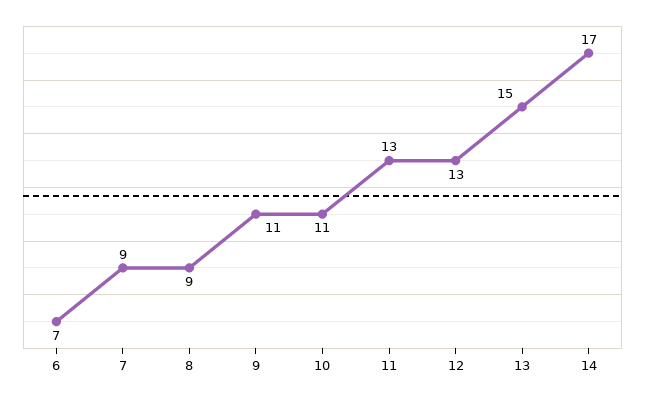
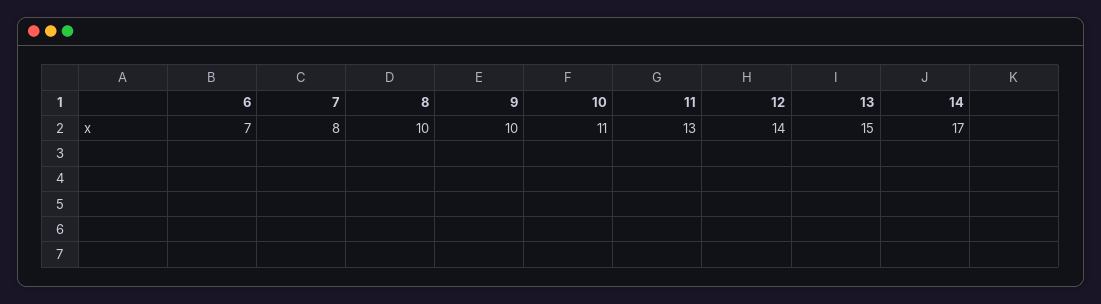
7: 9 -> 8
8: 9 -> 10
9: 11 -> 10
12: 13 -> 14

